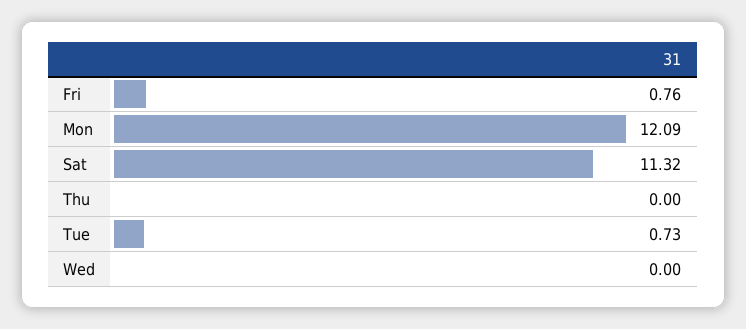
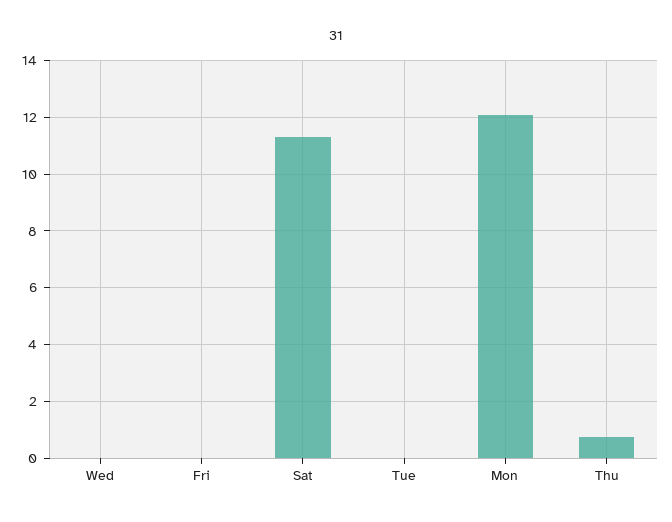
Fri: 0.76 -> 0
Thu: 0 -> 0.75
Tue: 0.73 -> 0

